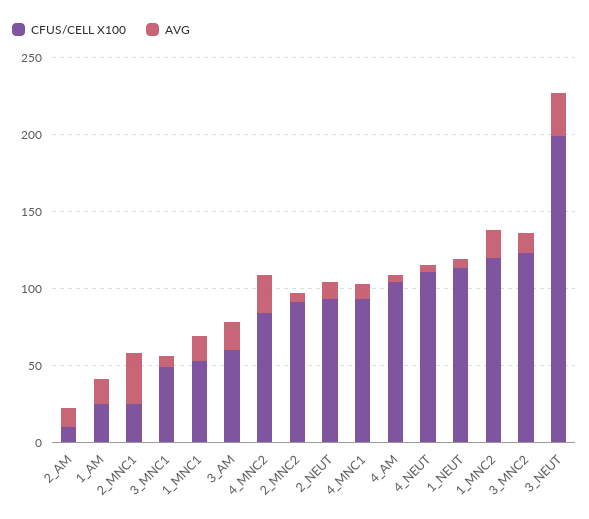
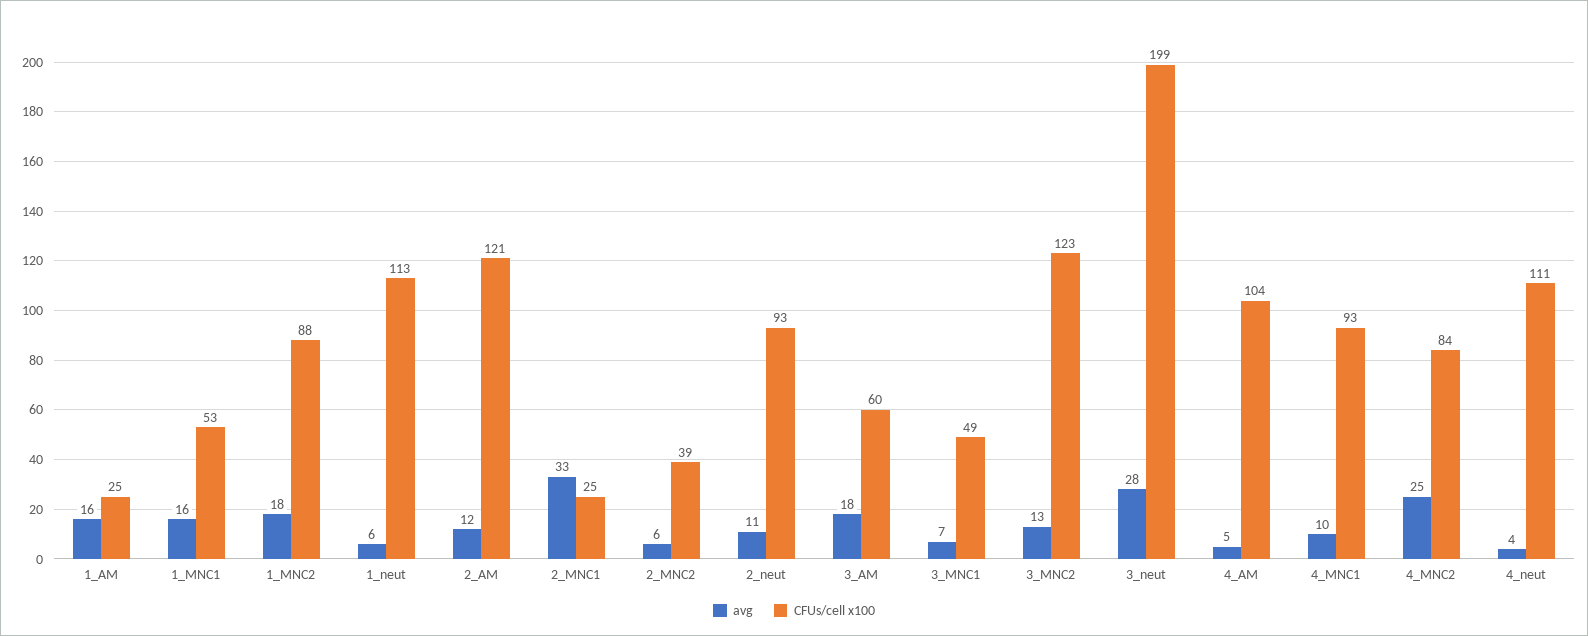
CFUS/CELL X100, 2_AM: 10 -> 121
CFUS/CELL X100, 2_MNC2: 90 -> 39
CFUS/CELL X100, 1_MNC2: 120 -> 88

